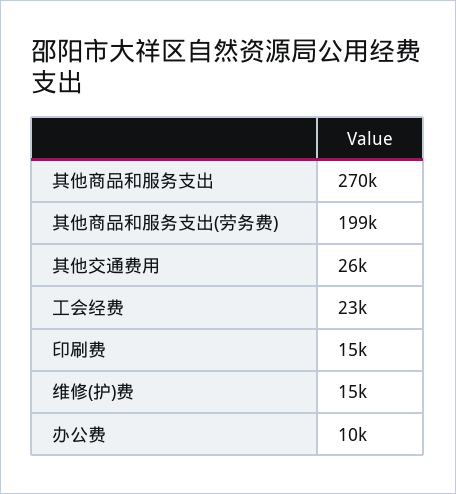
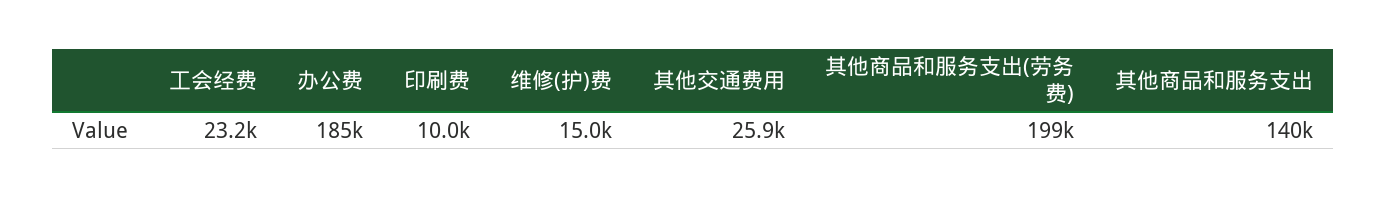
其他商品和服务支出: 270000 -> 140000
印刷费: 15000 -> 10000
办公费: 10000 -> 185000

